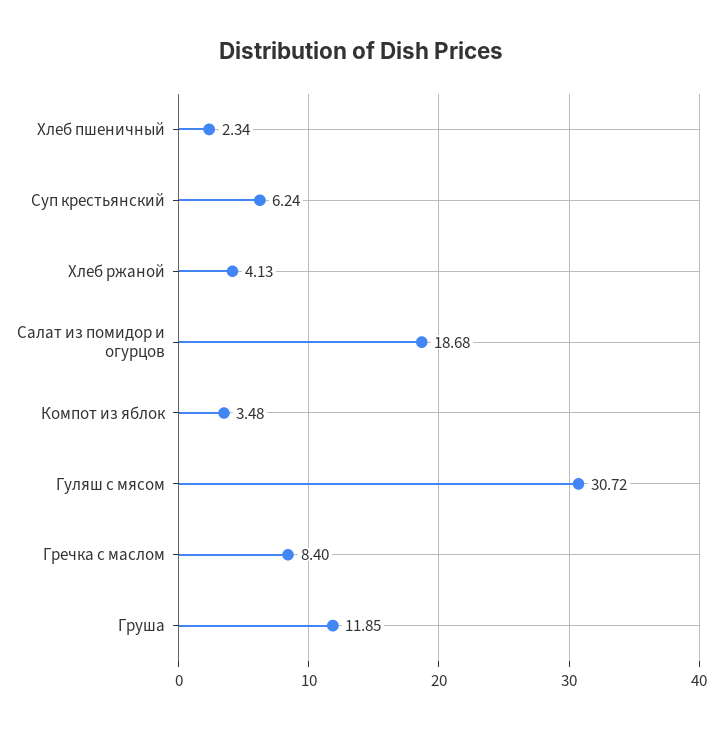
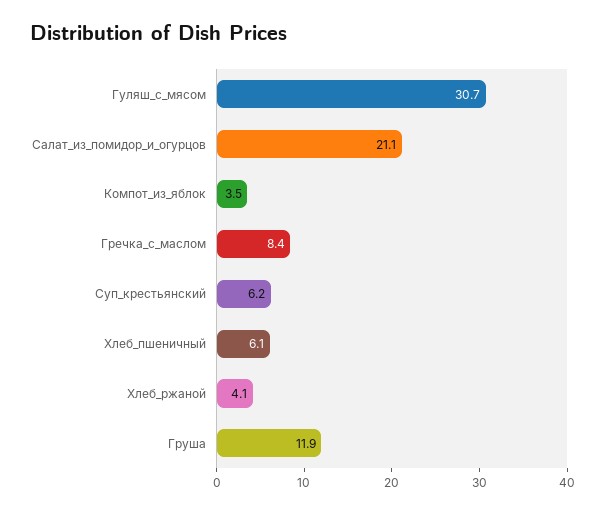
Хлеб пшеничный: 2.34 -> 6.1
Салат из помидор и огурцов: 18.68 -> 21.1

